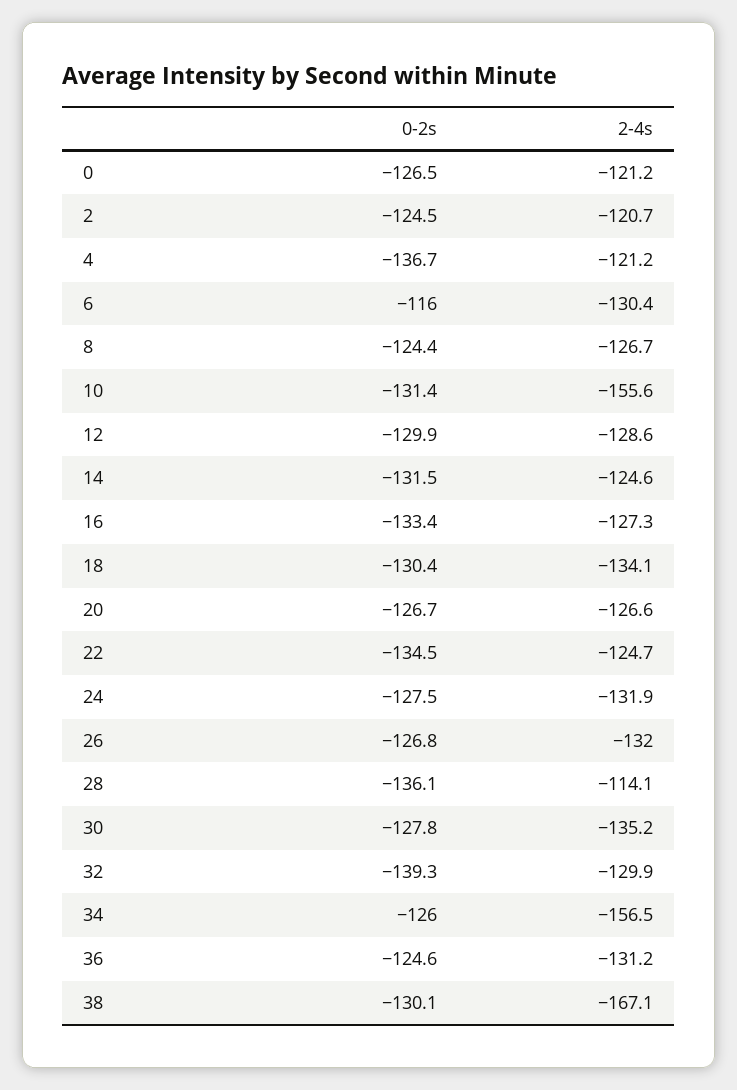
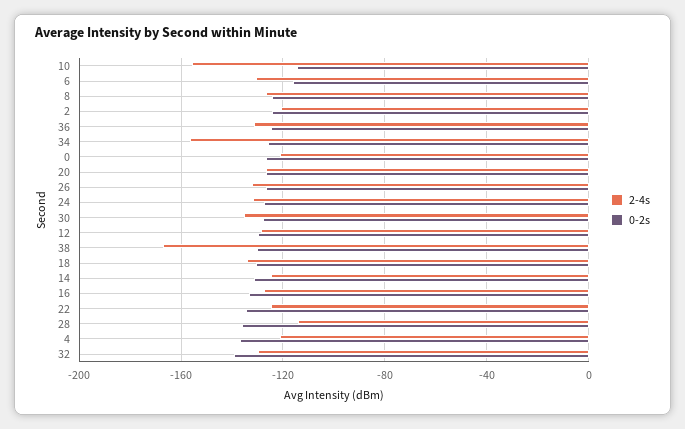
0-2s, 10: -131.4 -> -115

